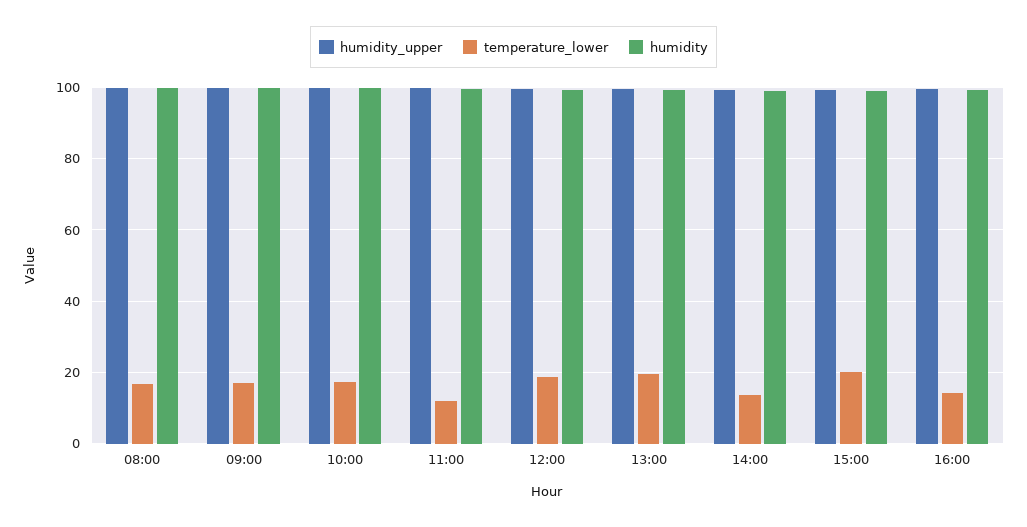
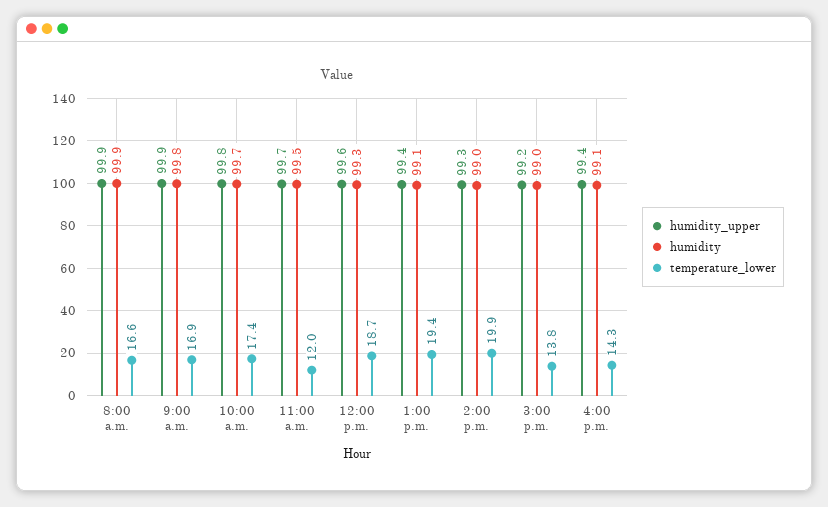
temperature_lower, 14:00: 14 -> 19.9
temperature_lower, 15:00: 20 -> 13.8

